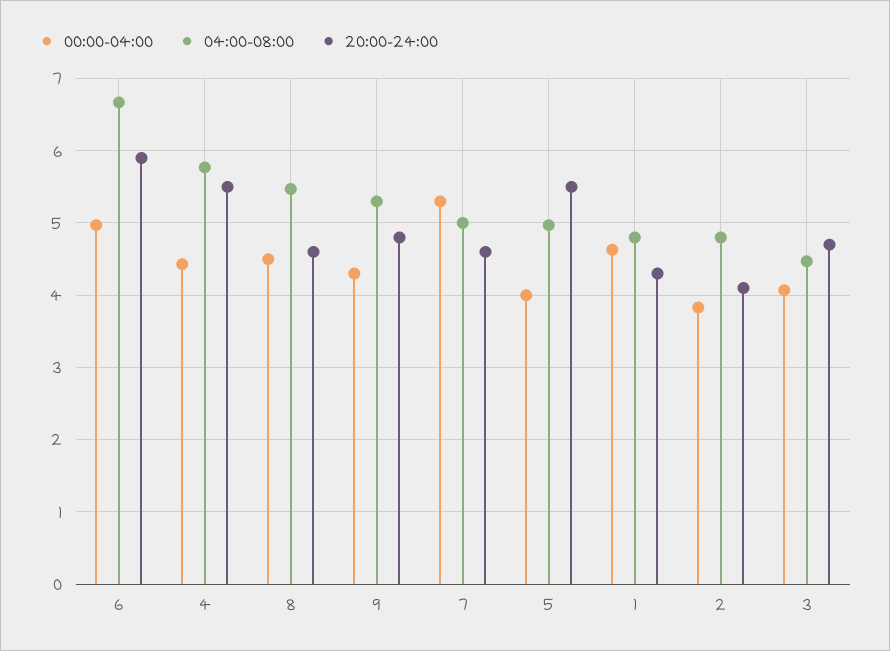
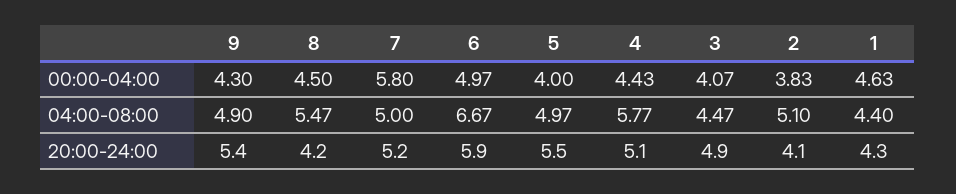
20:00-24:00, 4: 5.5 -> 5.1
20:00-24:00, 8: 4.6 -> 4.2
04:00-08:00, 9: 5.3 -> 4.9
20:00-24:00, 9: 4.8 -> 5.4
00:00-04:00, 7: 5.3 -> 5.8
20:00-24:00, 7: 4.6 -> 5.2
04:00-08:00, 1: 4.8 -> 4.4
04:00-08:00, 2: 4.8 -> 5.1
20:00-24:00, 3: 4.7 -> 4.9

